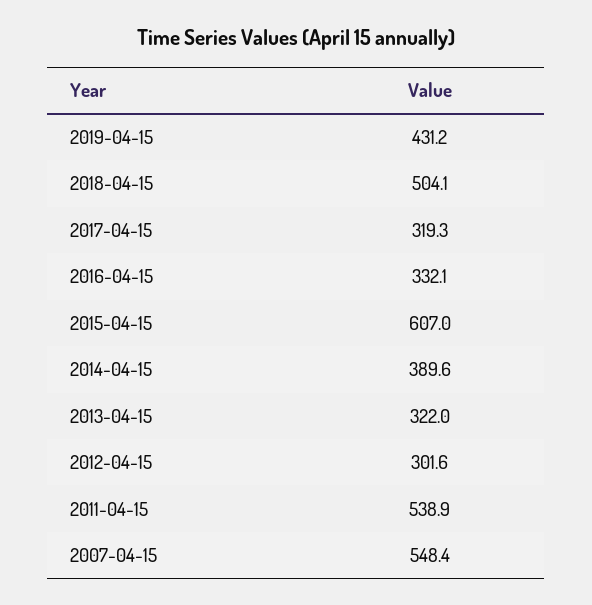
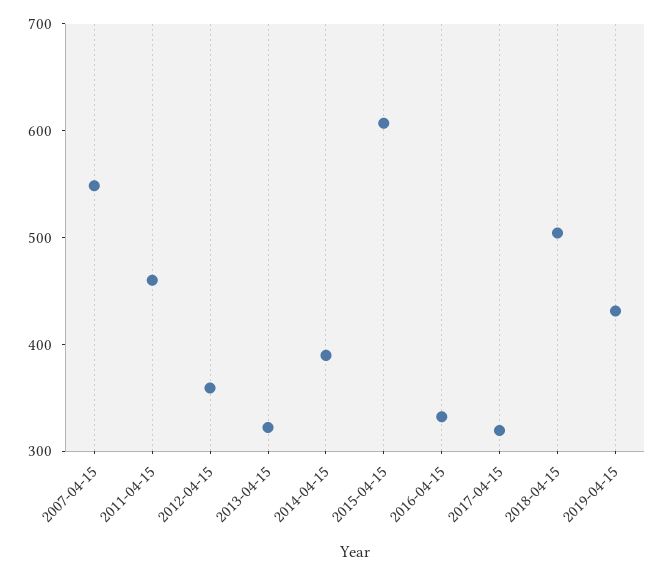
2012-04-15: 301.6 -> 360
2011-04-15: 538.9 -> 460

